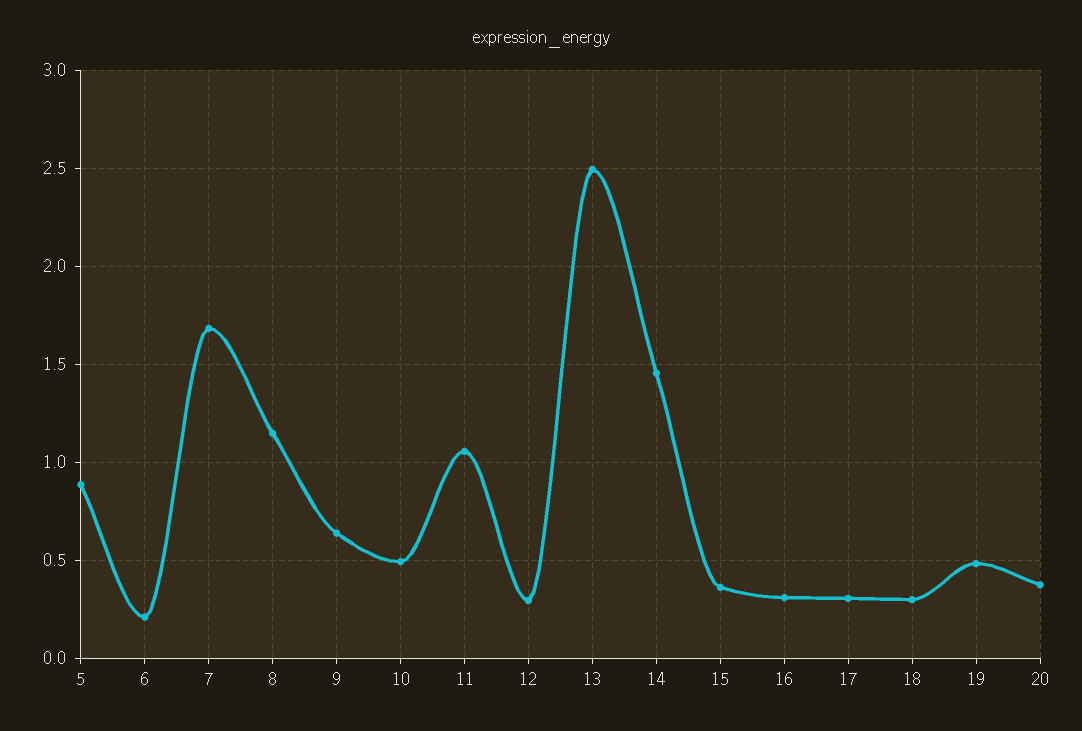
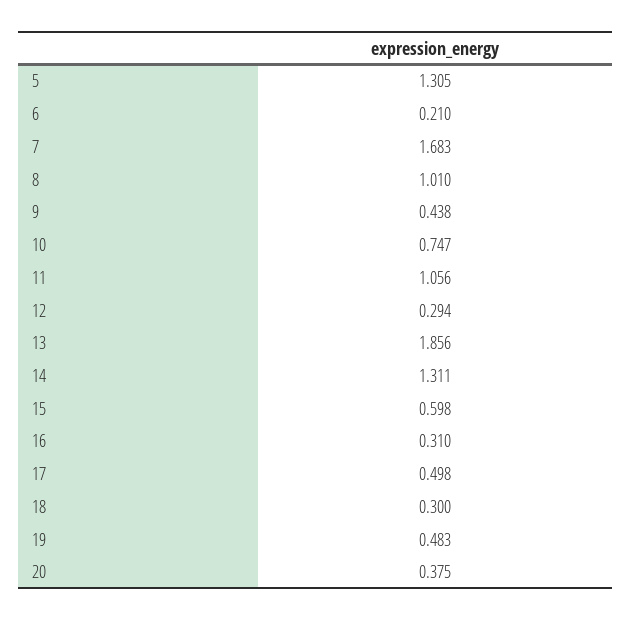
5: 0.9 -> 1.305
8: 1.15 -> 1.01
9: 0.65 -> 0.438
10: 0.5 -> 0.747
13: 2.5 -> 1.856
14: 1.45 -> 1.311
15: 0.35 -> 0.598
17: 0.3 -> 0.498

